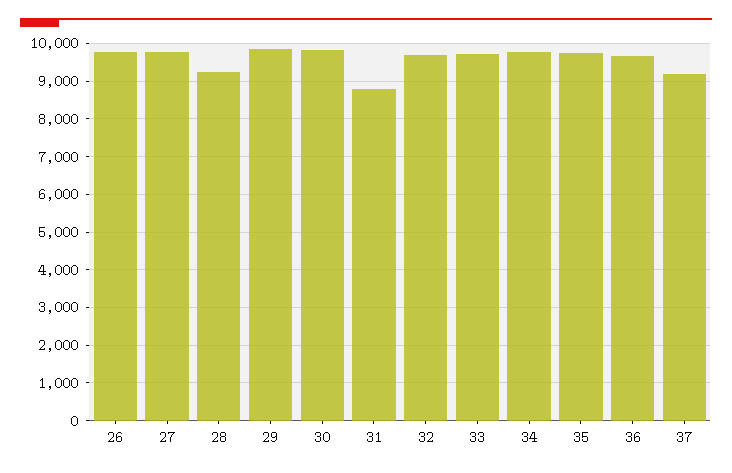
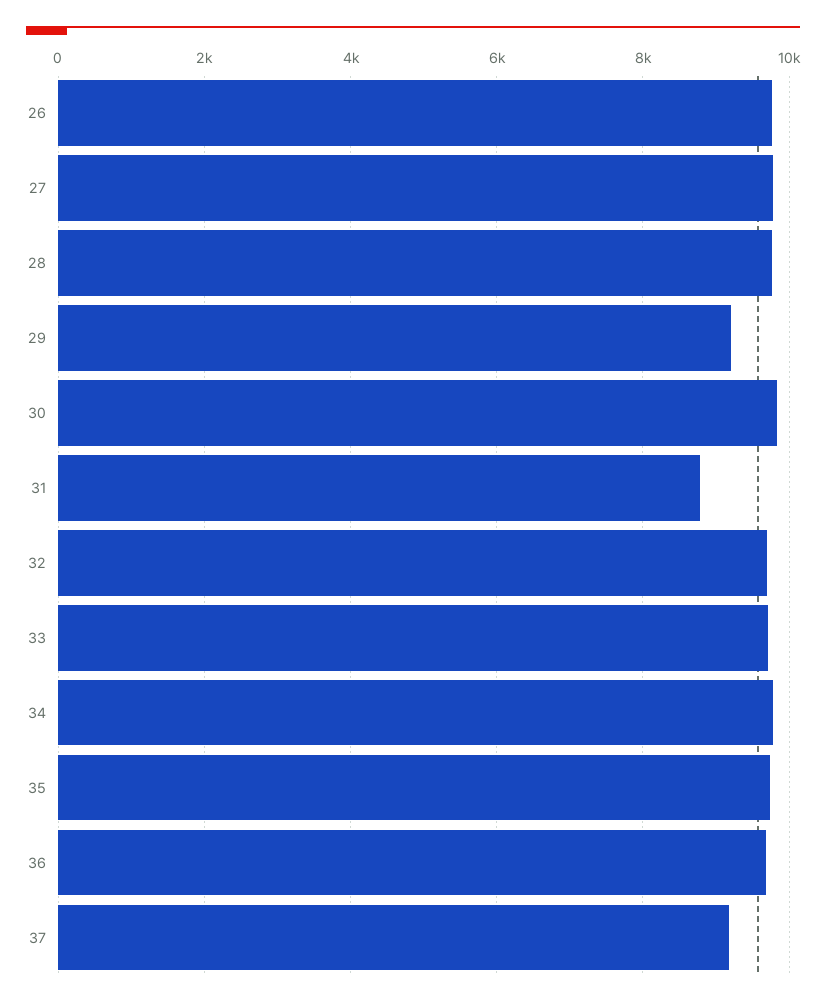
28: 9200 -> 9800
29: 9800 -> 9200

